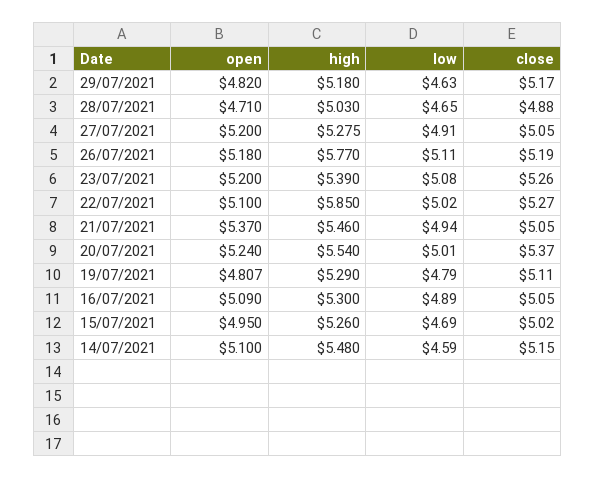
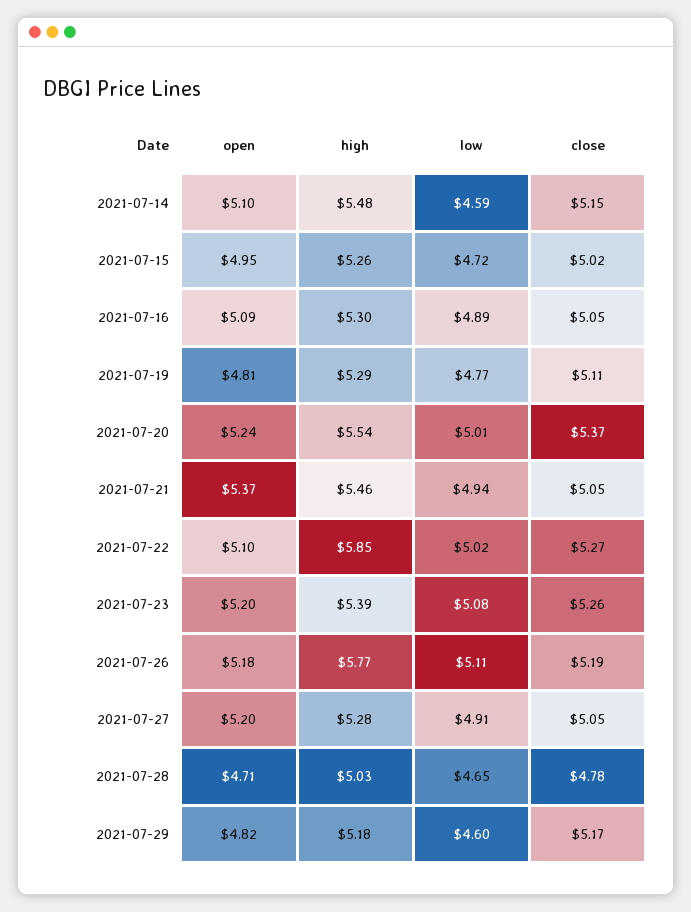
low, 29/07/2021: 4.63 -> 4.6
close, 28/07/2021: 4.88 -> 4.78
low, 19/07/2021: 4.79 -> 4.77
low, 15/07/2021: 4.69 -> 4.72

